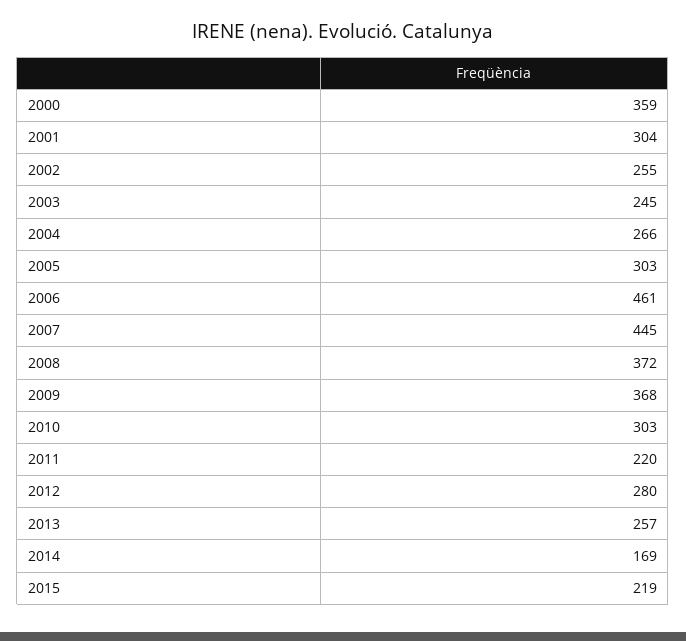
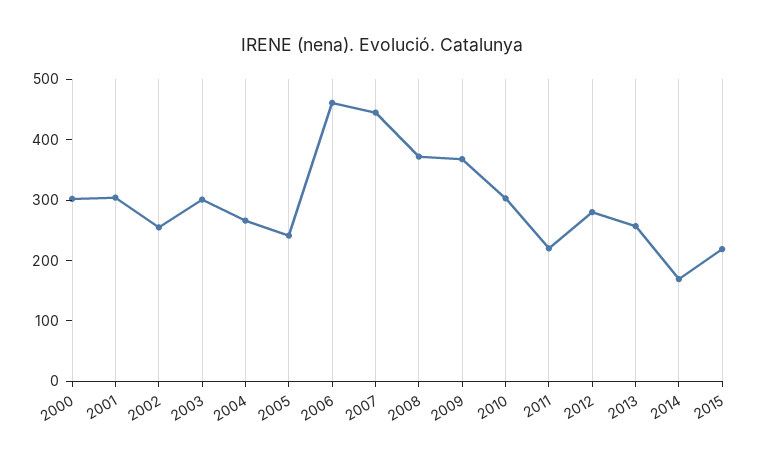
2000: 359 -> 300
2003: 245 -> 300
2005: 303 -> 240

